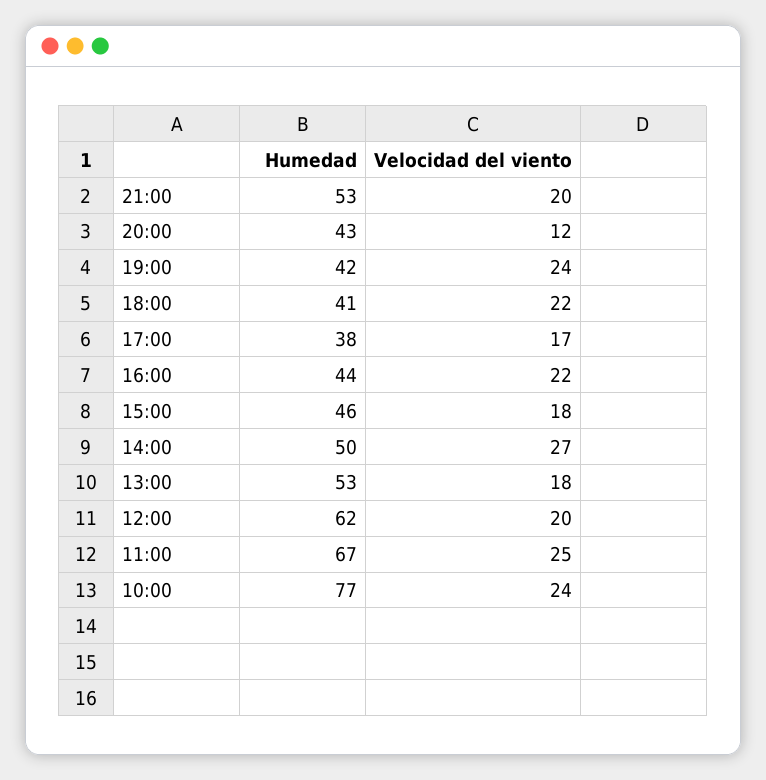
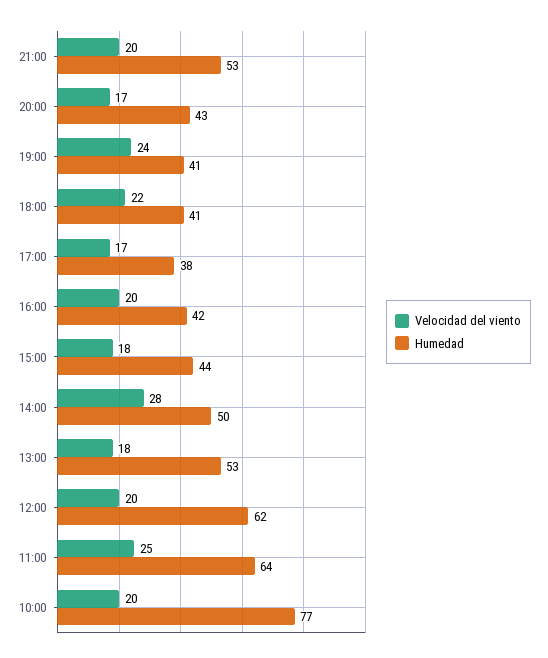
Velocidad del viento, 20:00: 12 -> 17
Humedad, 19:00: 42 -> 41
Humedad, 16:00: 44 -> 42
Velocidad del viento, 16:00: 22 -> 20
Humedad, 15:00: 46 -> 44
Velocidad del viento, 14:00: 27 -> 28
Humedad, 11:00: 67 -> 64
Velocidad del viento, 10:00: 24 -> 20

